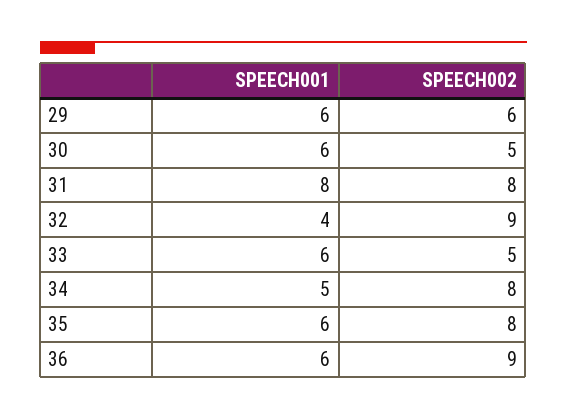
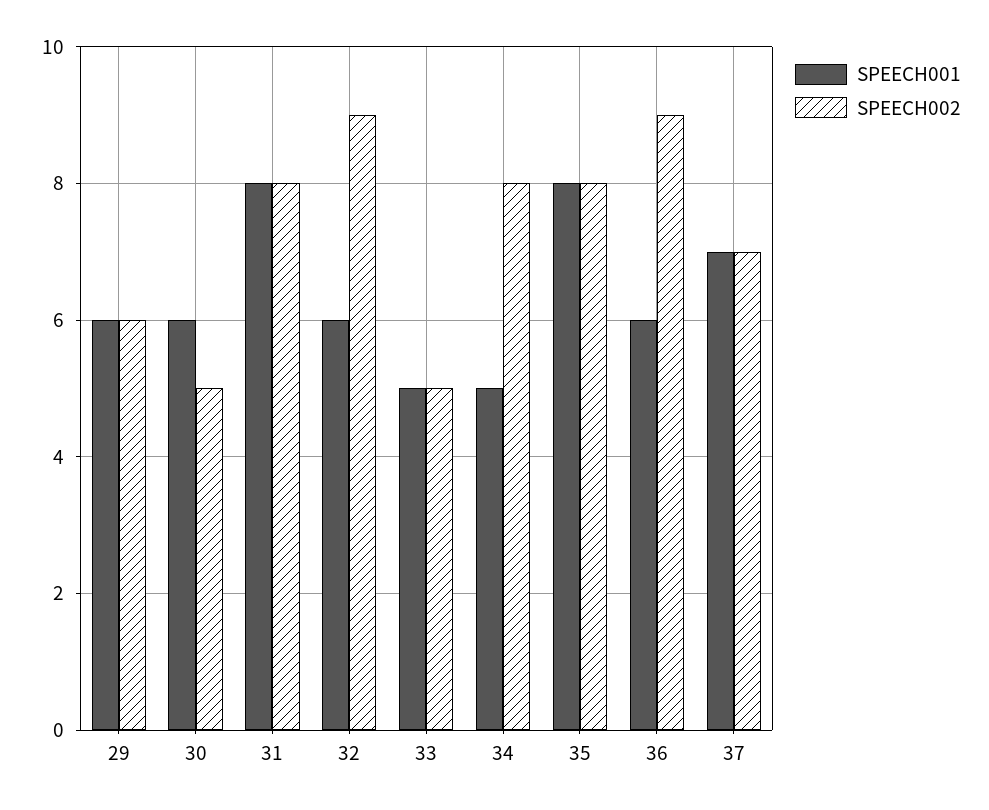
SPEECH001, 32: 4 -> 6
SPEECH001, 33: 6 -> 5
SPEECH001, 35: 6 -> 8
SPEECH001, 37: none -> 7
SPEECH002, 37: none -> 7

